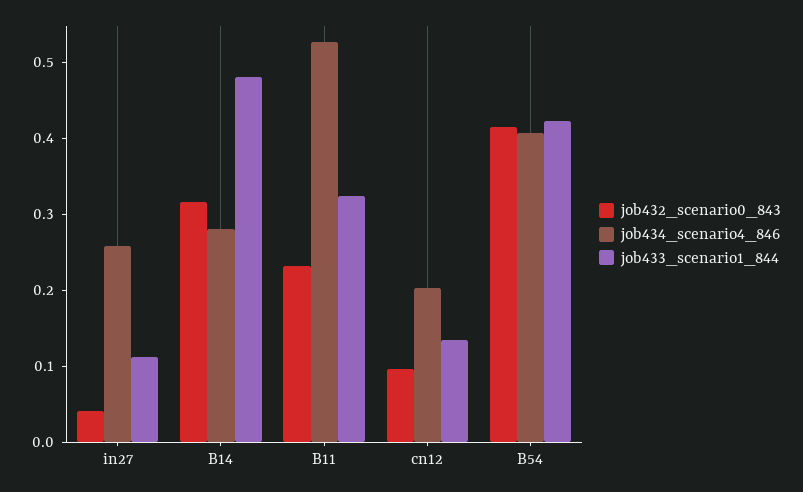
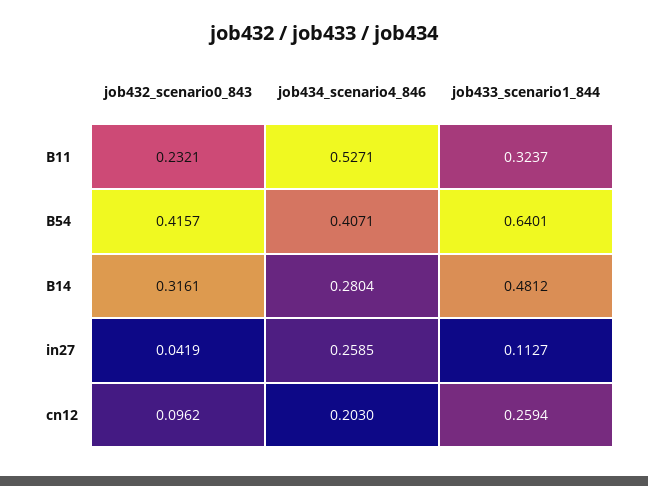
job433_scenario1_844, cn12: 0.14 -> 0.2594
job433_scenario1_844, B54: 0.42 -> 0.6401

